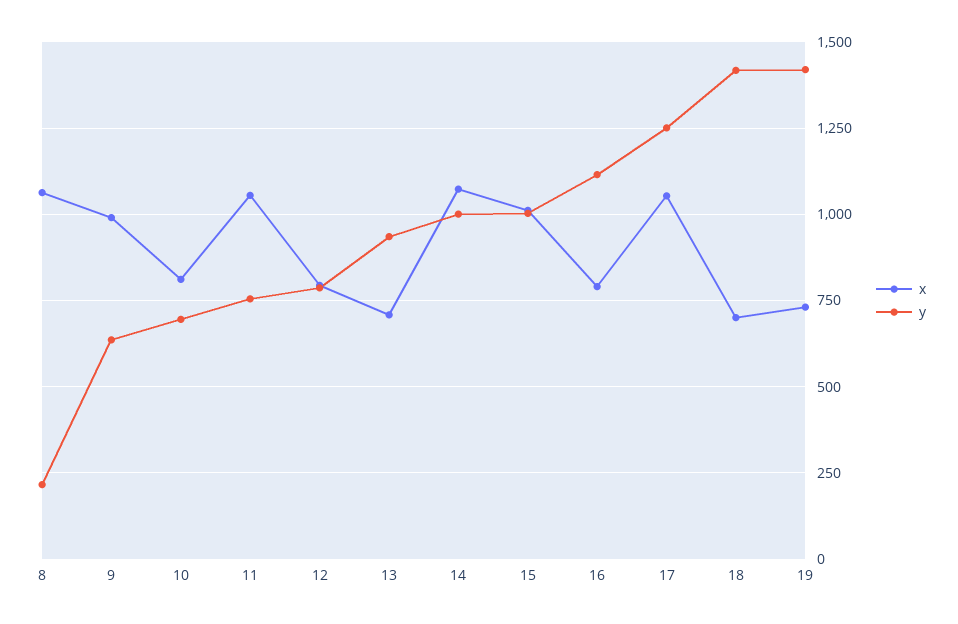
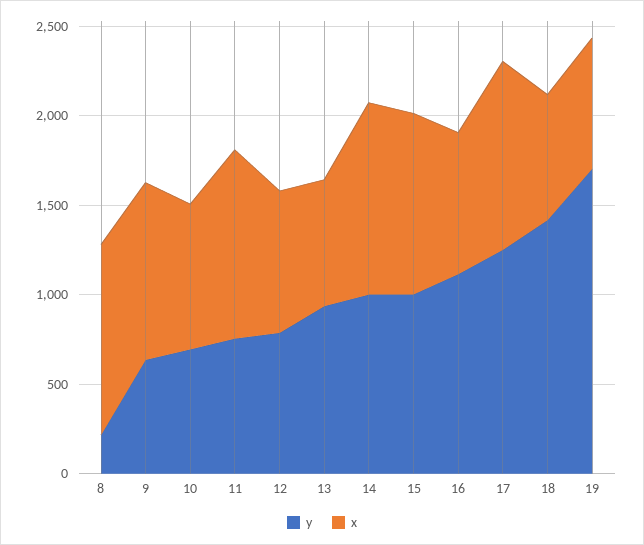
y, 19: 1425 -> 1700

